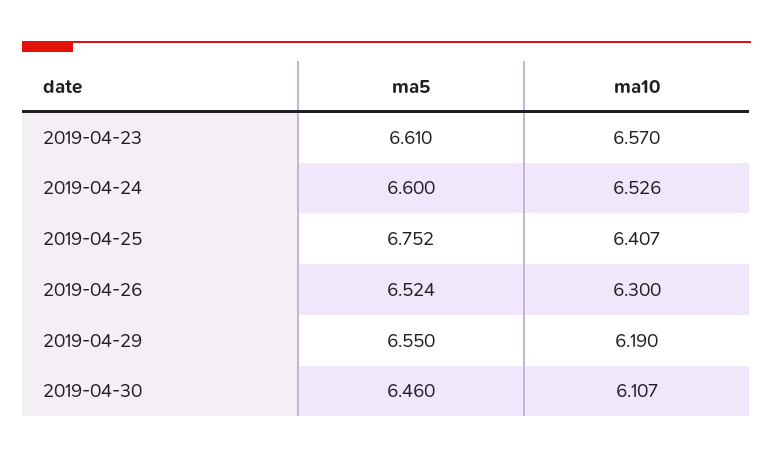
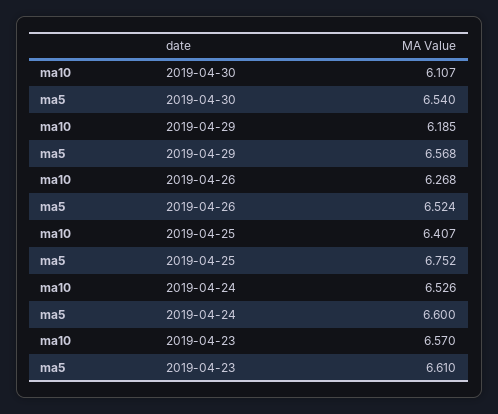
ma10, 2019-04-26: 6.3 -> 6.268
ma5, 2019-04-29: 6.55 -> 6.568
ma10, 2019-04-29: 6.19 -> 6.185
ma5, 2019-04-30: 6.46 -> 6.54

